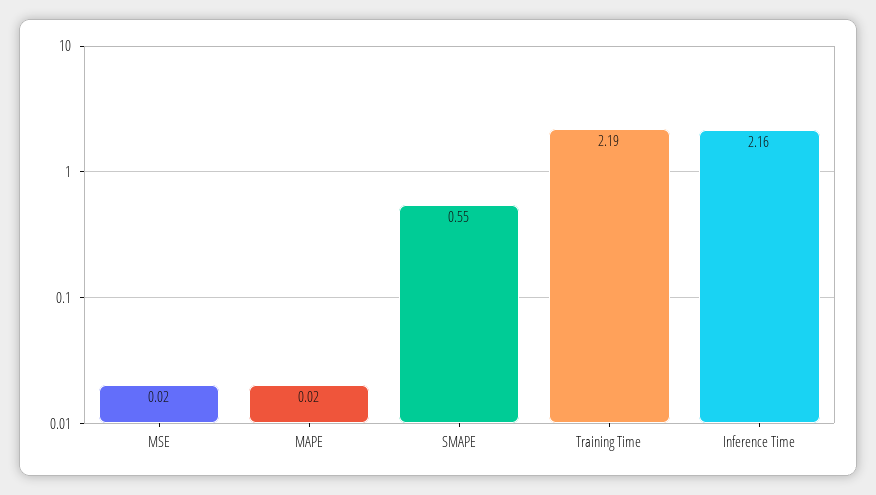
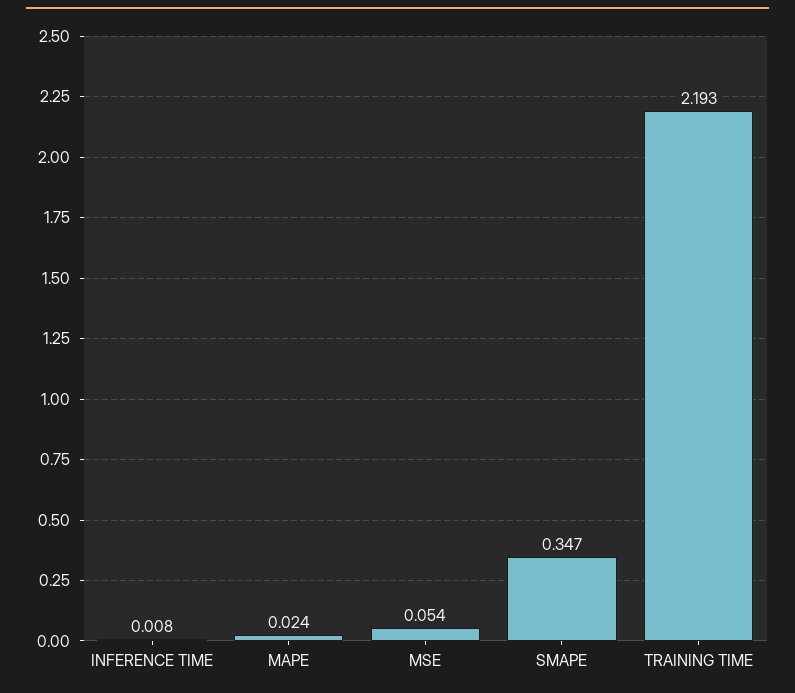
MSE: 0.02 -> 0.054
SMAPE: 0.55 -> 0.347
Inference Time: 2.16 -> 0.008

